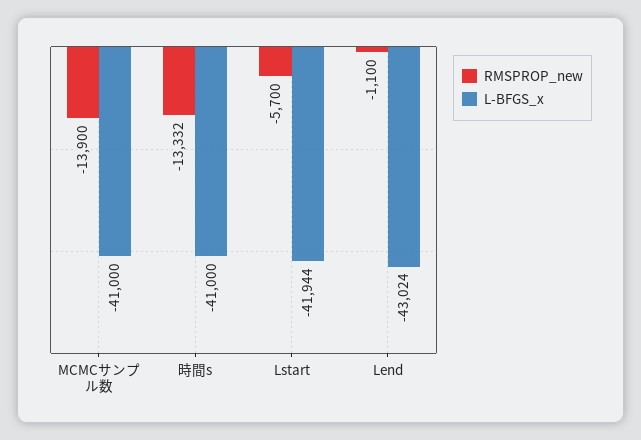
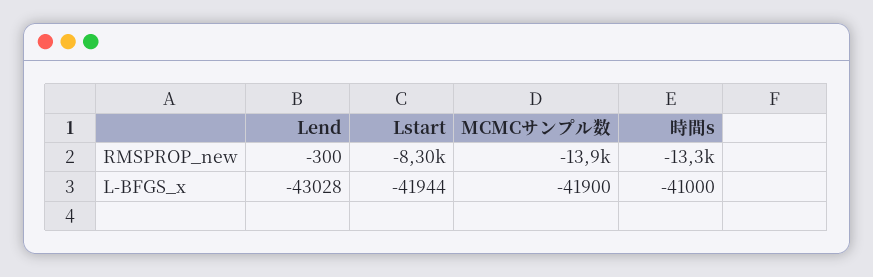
L-BFGS_x, MCMCサンプル数: -41000 -> -41900
RMSPROP_new, Lstart: -5700 -> -8300
RMSPROP_new, Lend: -1100 -> -300
L-BFGS_x, Lend: -43024 -> -43028

